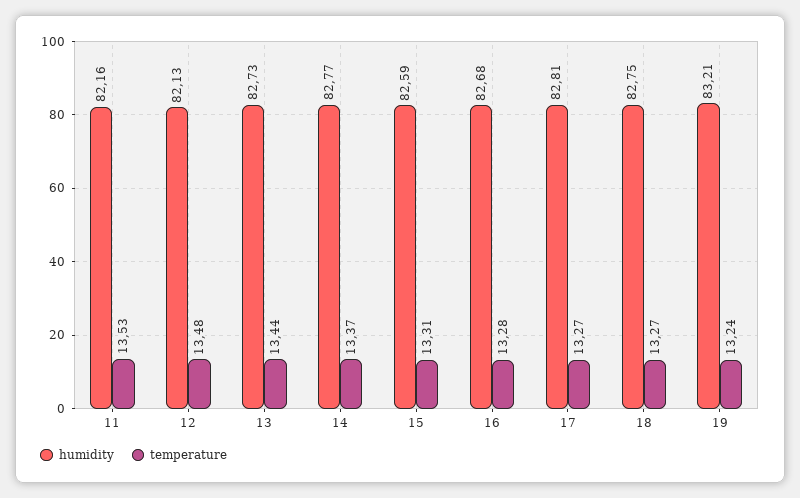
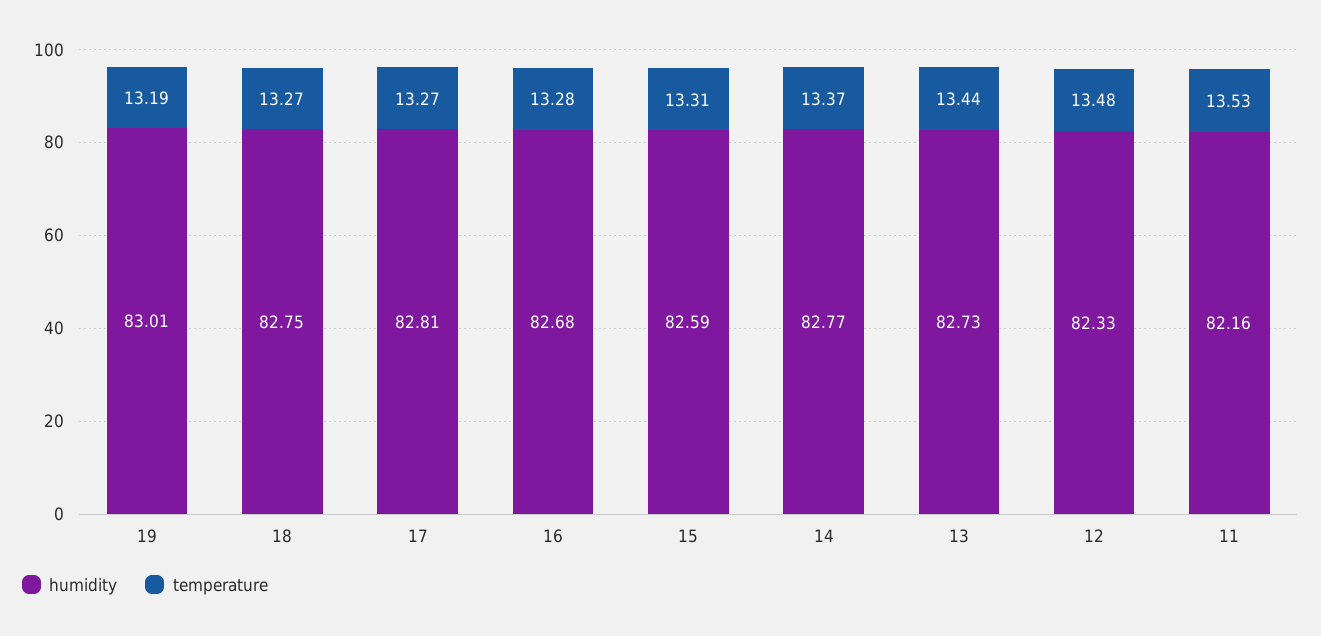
humidity, 12: 82.13 -> 82.33
humidity, 19: 83.21 -> 83.01
temperature, 19: 13.24 -> 13.19

